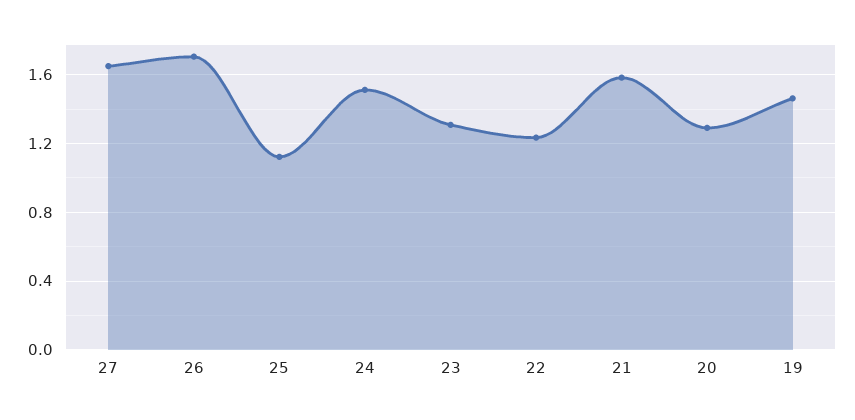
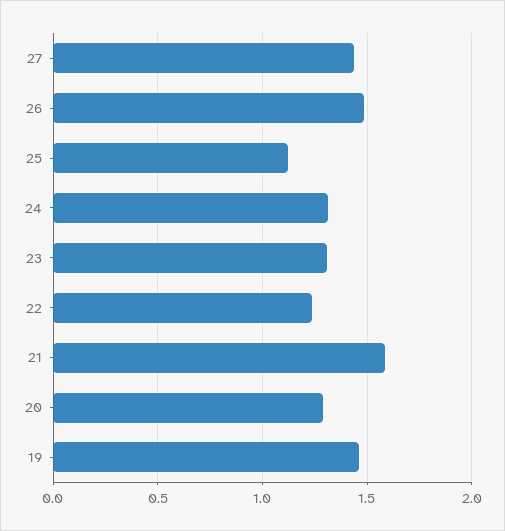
27: 1.65 -> 1.45
26: 1.7 -> 1.5
24: 1.5 -> 1.3

